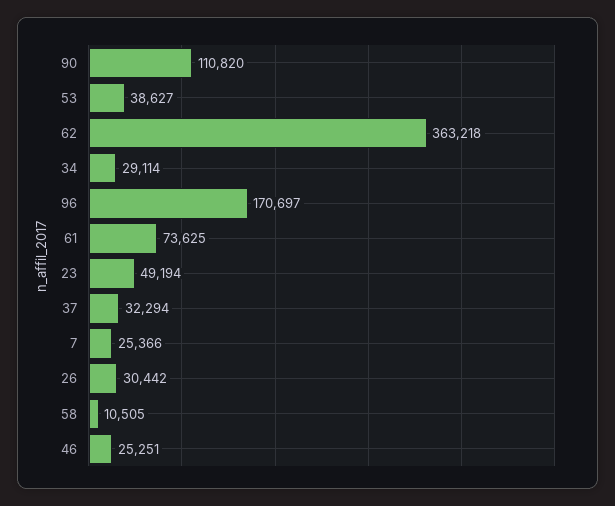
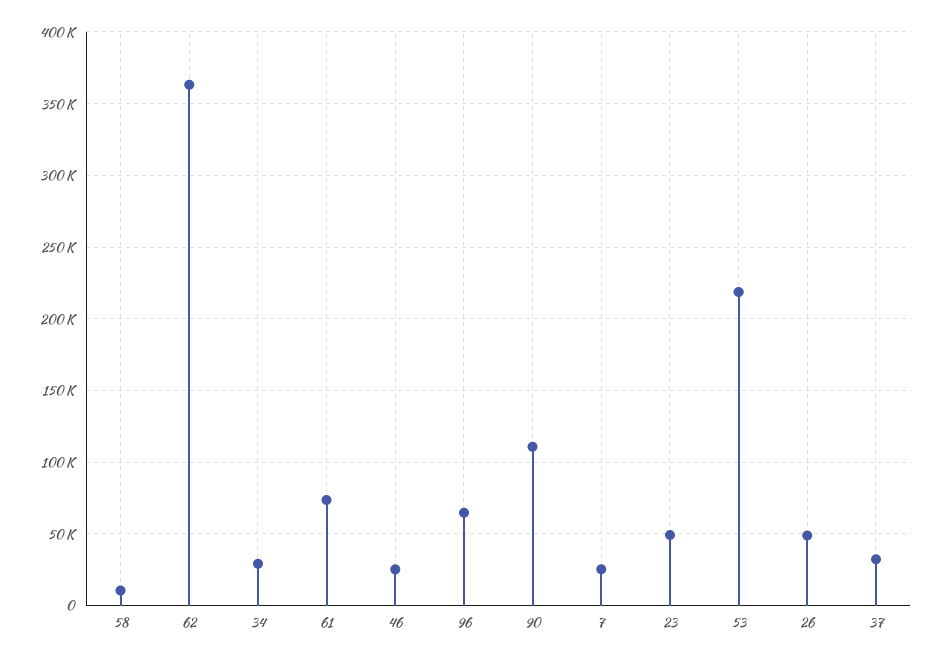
53: 38627 -> 220000
96: 170697 -> 65000
26: 30442 -> 50000

